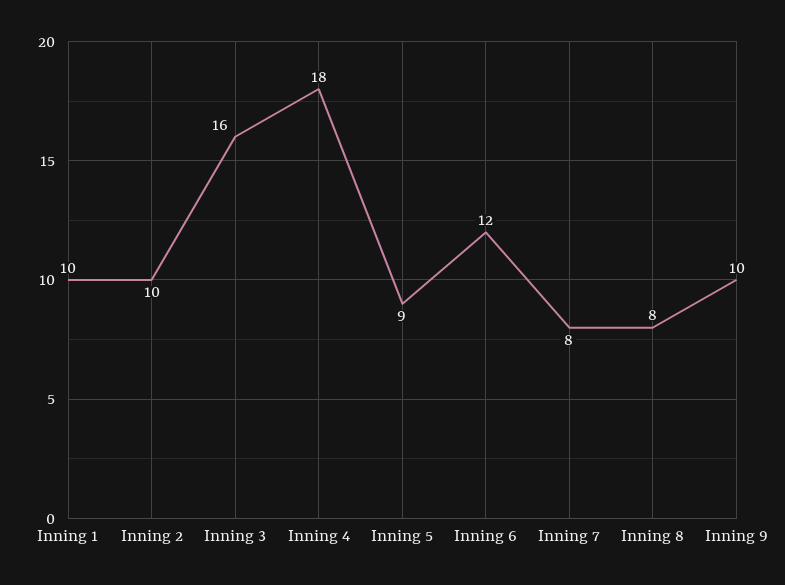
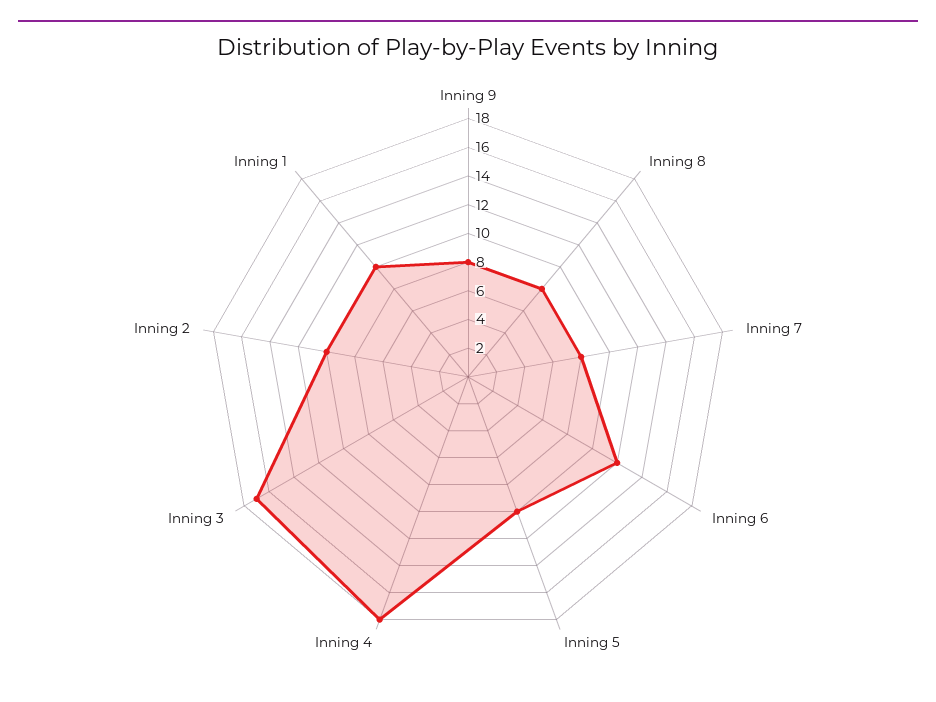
Inning 3: 16 -> 17
Inning 5: 9 -> 10
Inning 9: 10 -> 8

